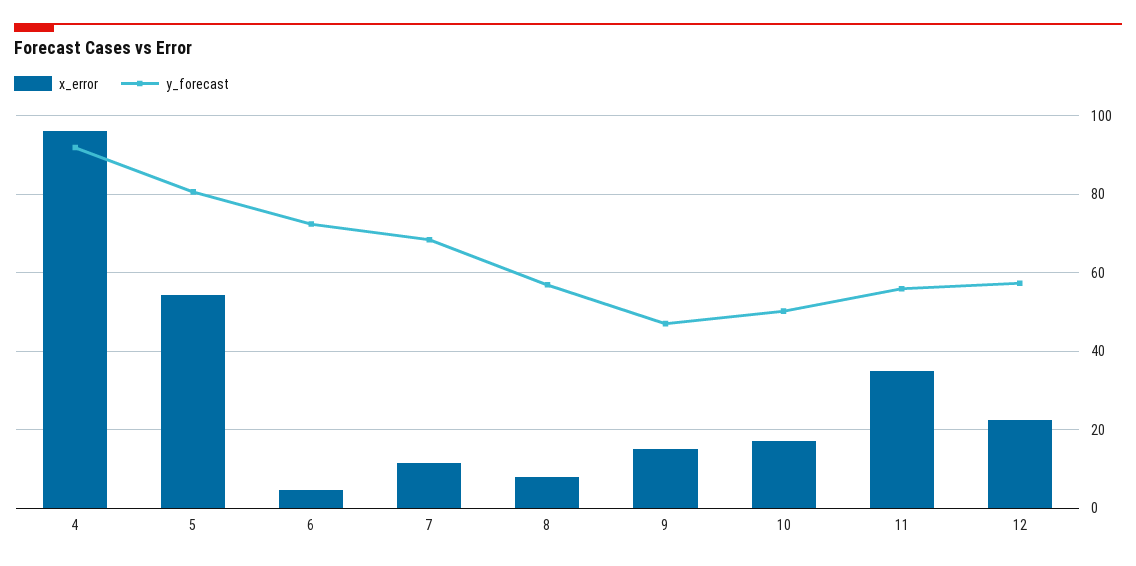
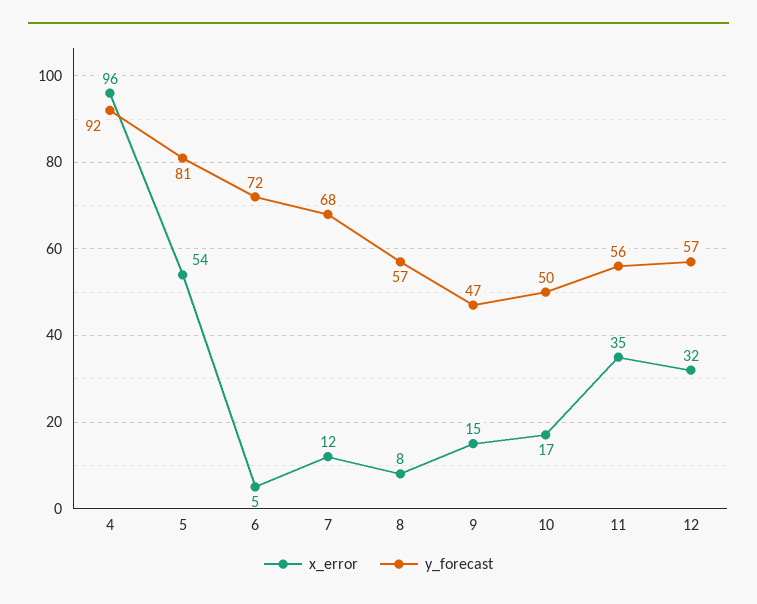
x_error, 12: 22 -> 32

